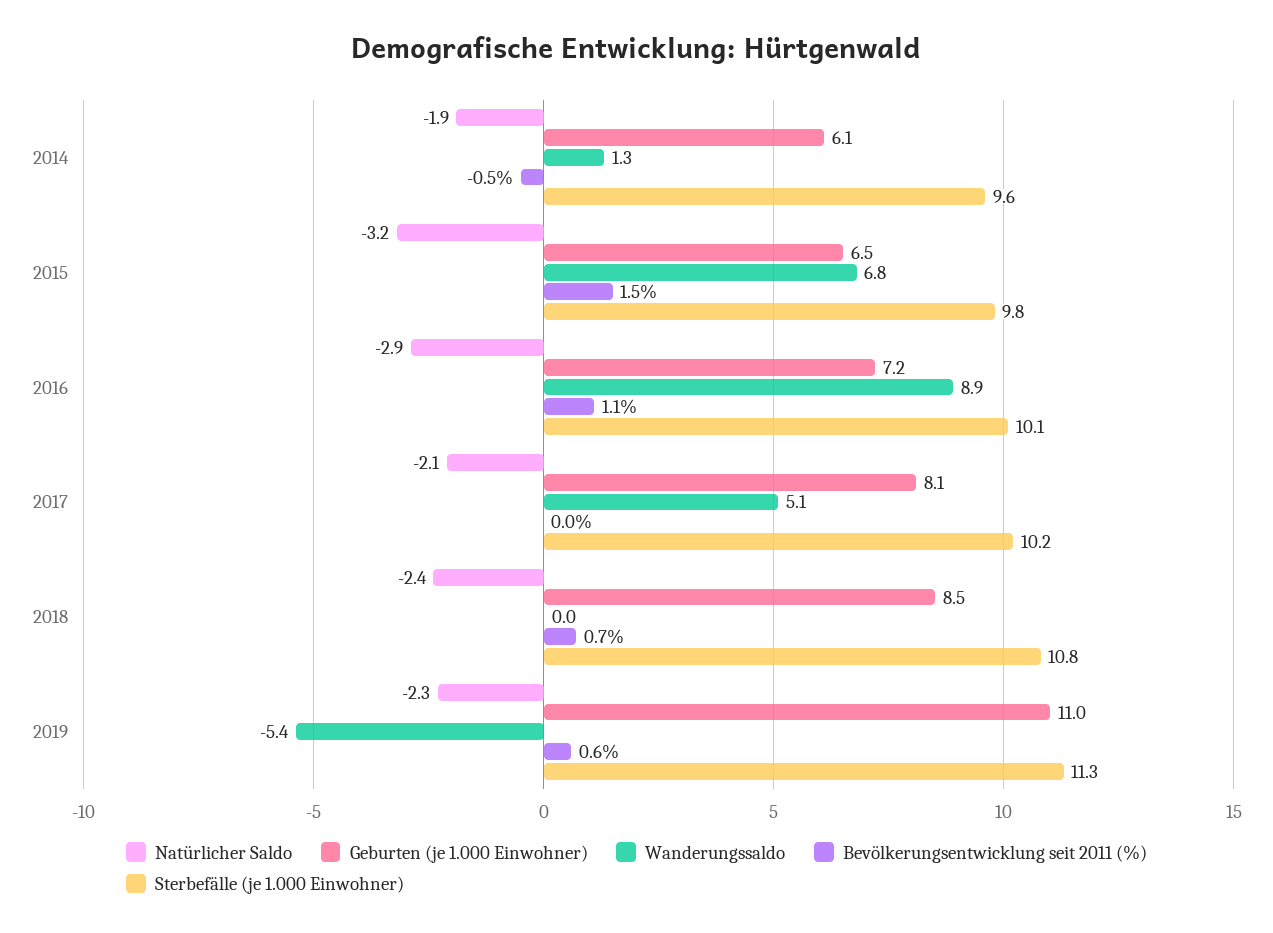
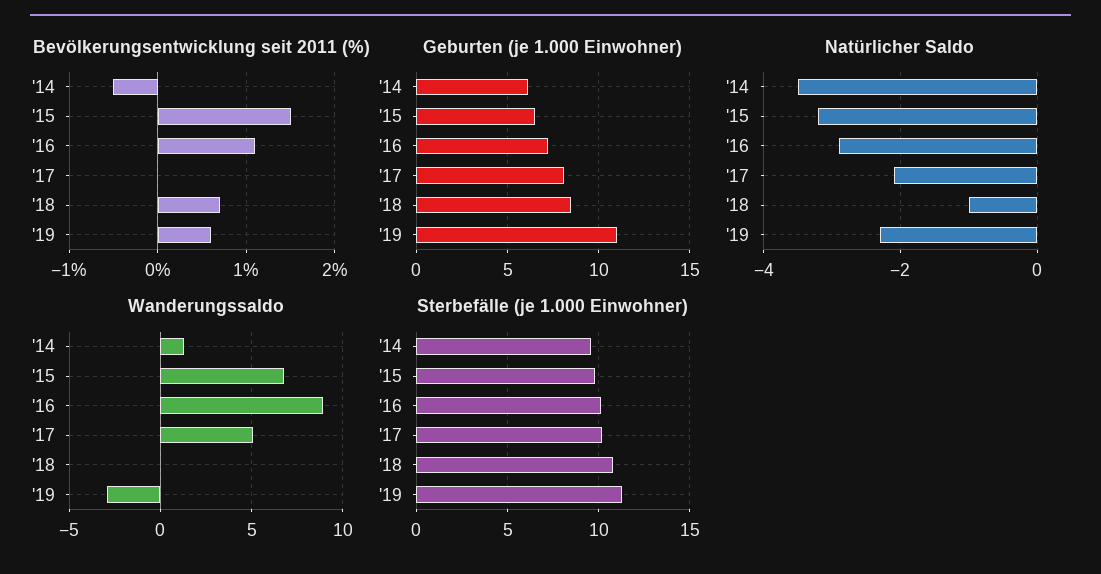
Natürlicher Saldo, 2014: -1.9 -> -3.5
Natürlicher Saldo, 2018: -2.4 -> -1
Wanderungssaldo, 2019: -5.4 -> -3

